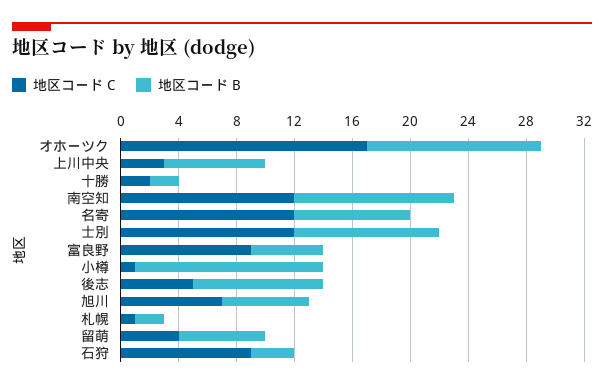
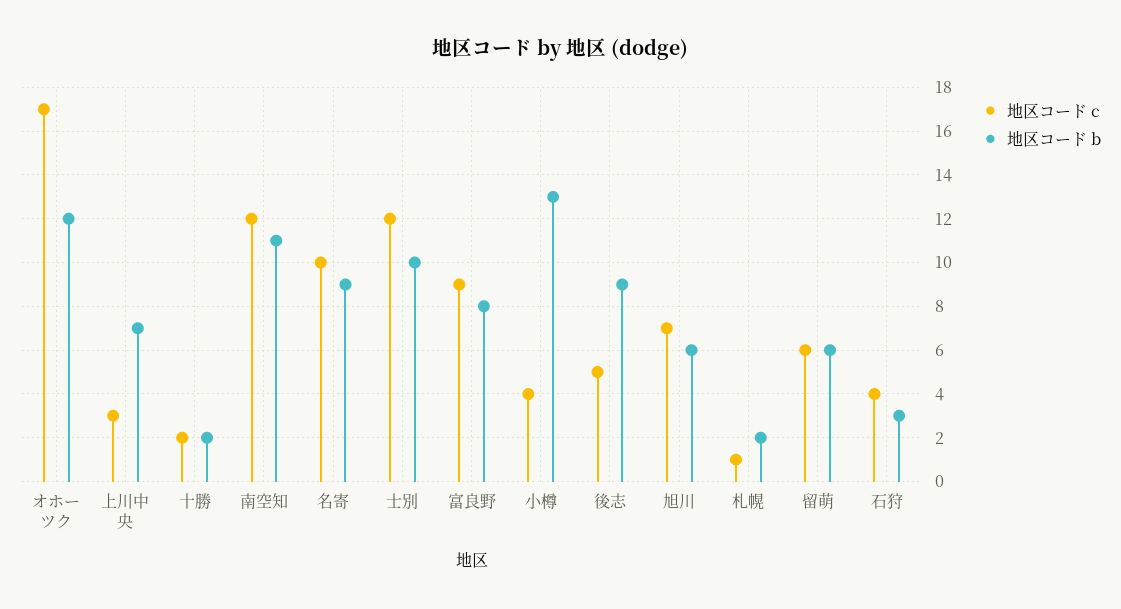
地区コード C, 名寄: 12 -> 10
地区コード B, 名寄: 8 -> 9
地区コード B, 富良野: 5 -> 8
地区コード C, 小樽: 1 -> 4
地区コード C, 留萌: 4 -> 6
地区コード C, 石狩: 9 -> 4

